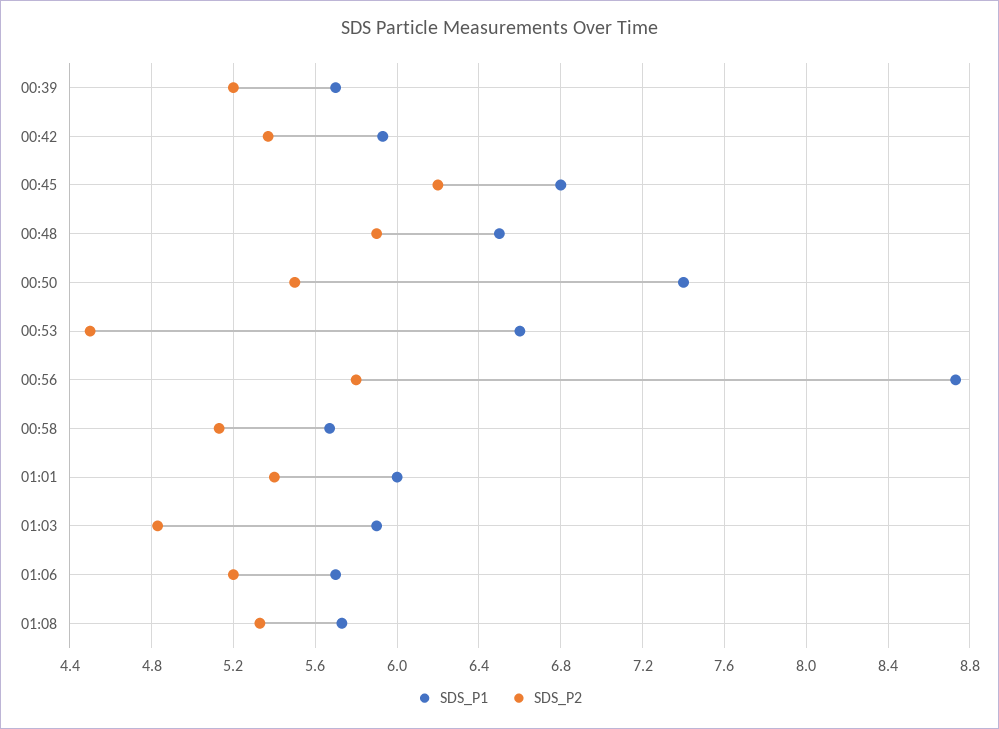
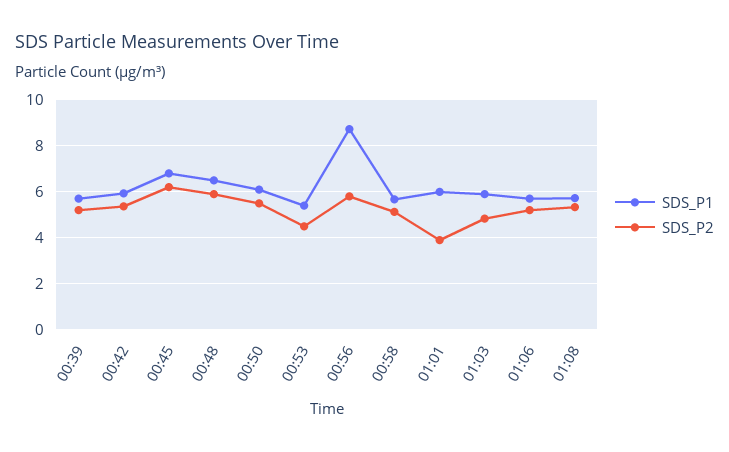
SDS_P1, 00:50: 7.4 -> 6
SDS_P1, 00:53: 6.6 -> 5.5
SDS_P2, 01:01: 5.4 -> 4

